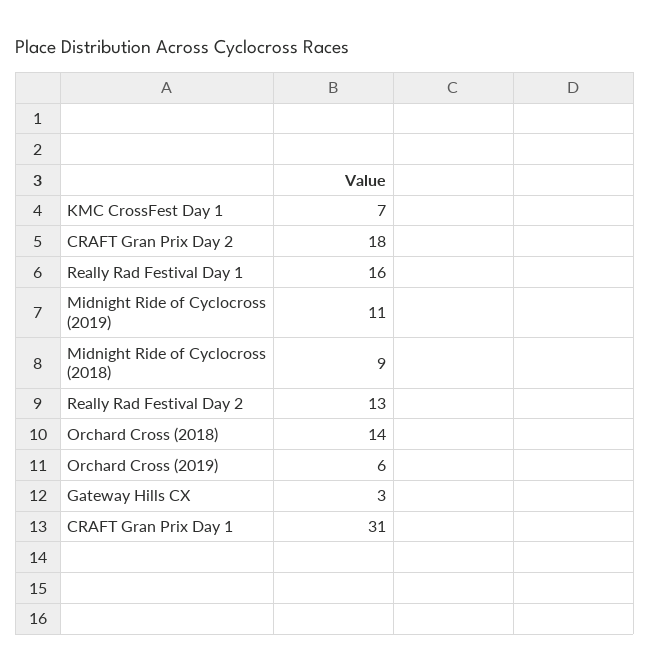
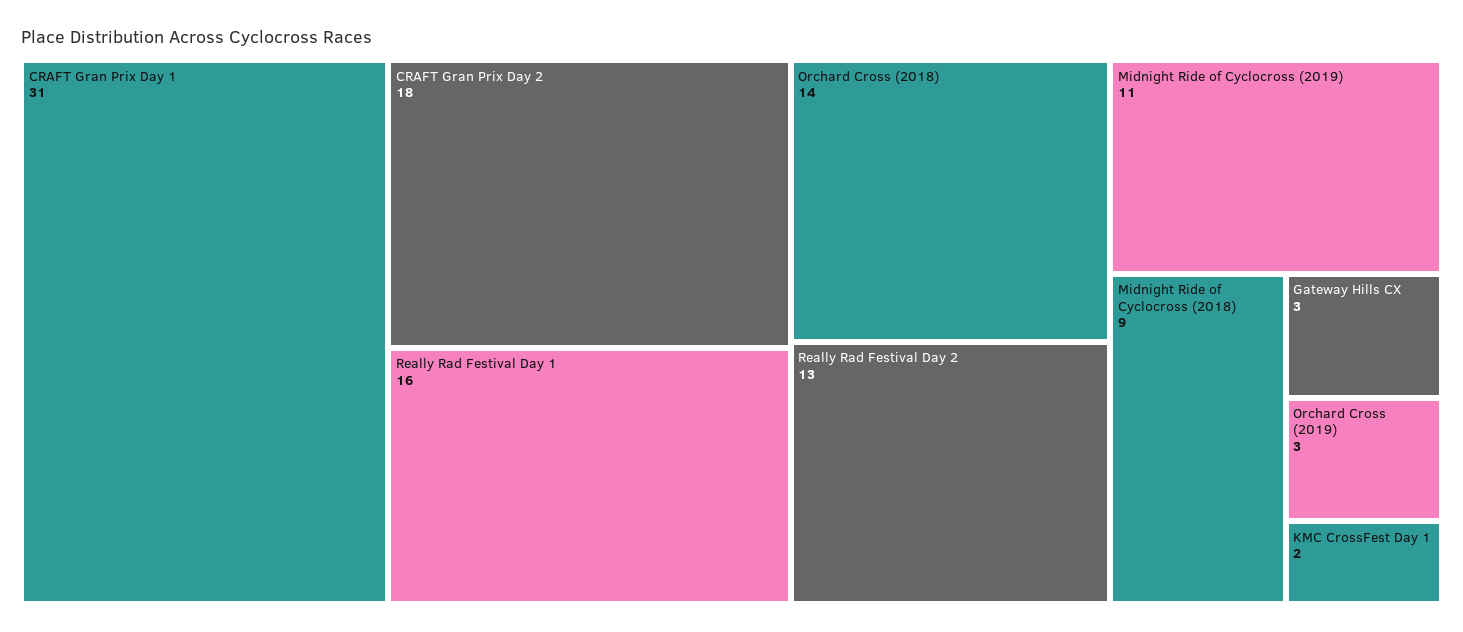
KMC CrossFest Day 1: 7 -> 2
Orchard Cross (2019): 6 -> 3

